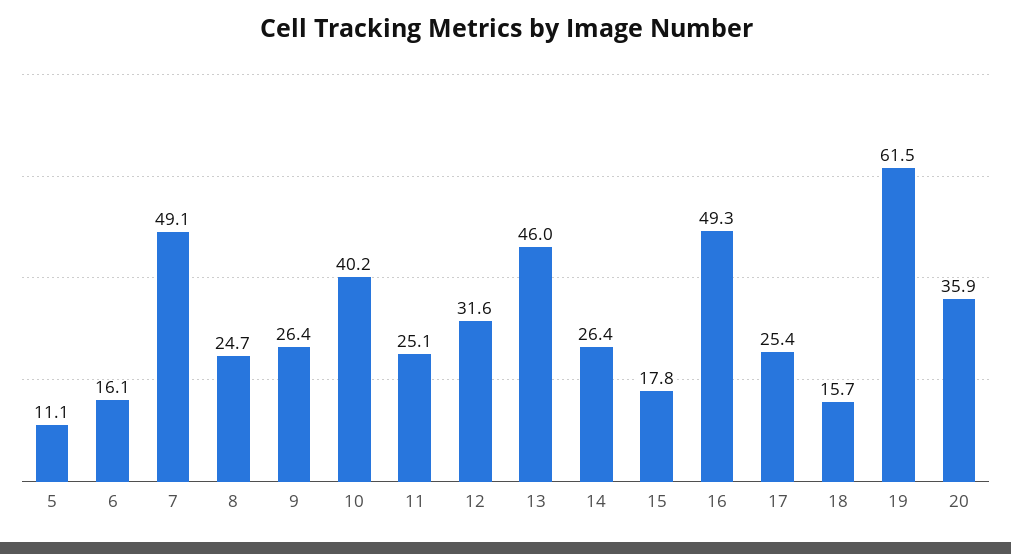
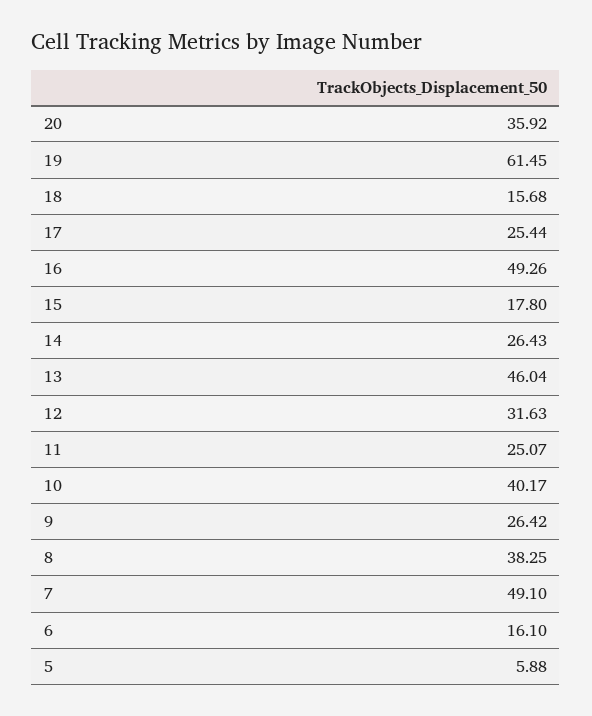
5: 11.1 -> 5.88
8: 24.7 -> 38.25

